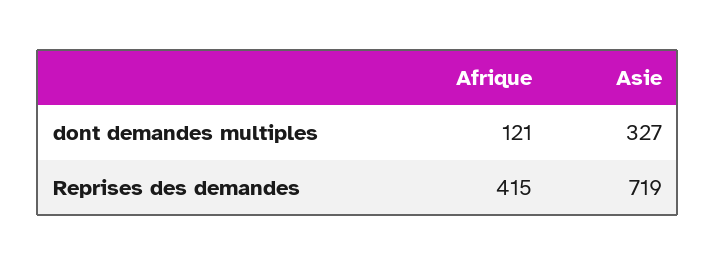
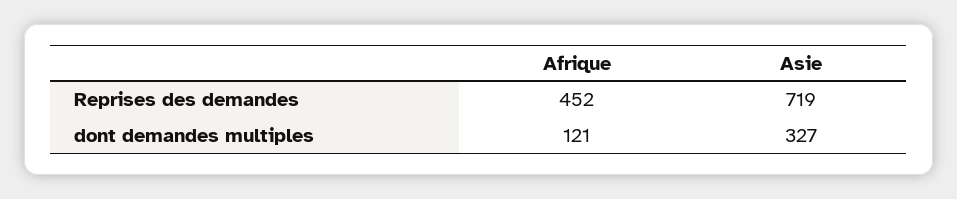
Afrique, Reprises des demandes: 415 -> 452

